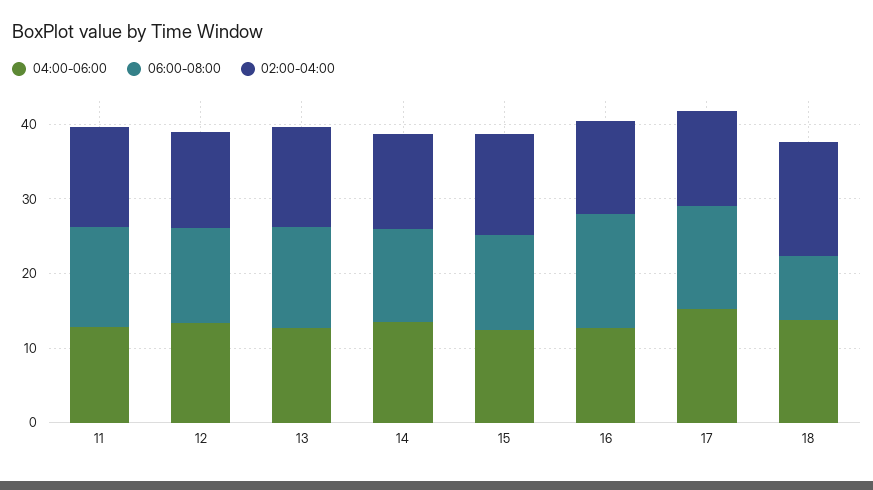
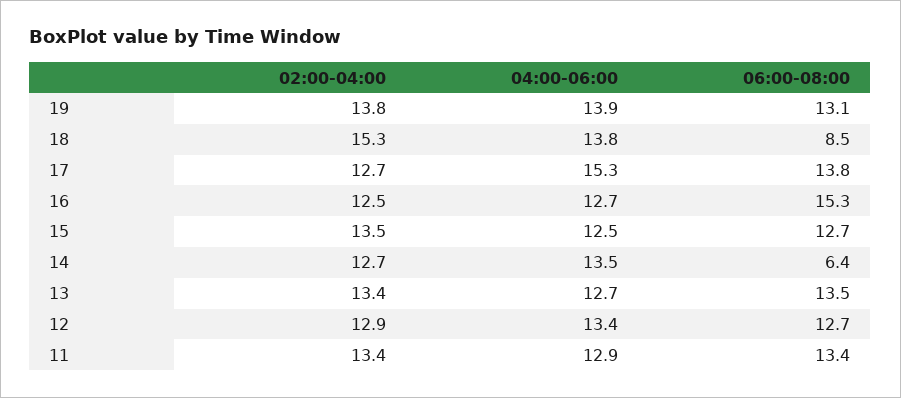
06:00-08:00, 14: 12 -> 6.4
02:00-04:00, 19: none -> 13.8
04:00-06:00, 19: none -> 13.9
06:00-08:00, 19: none -> 13.1

